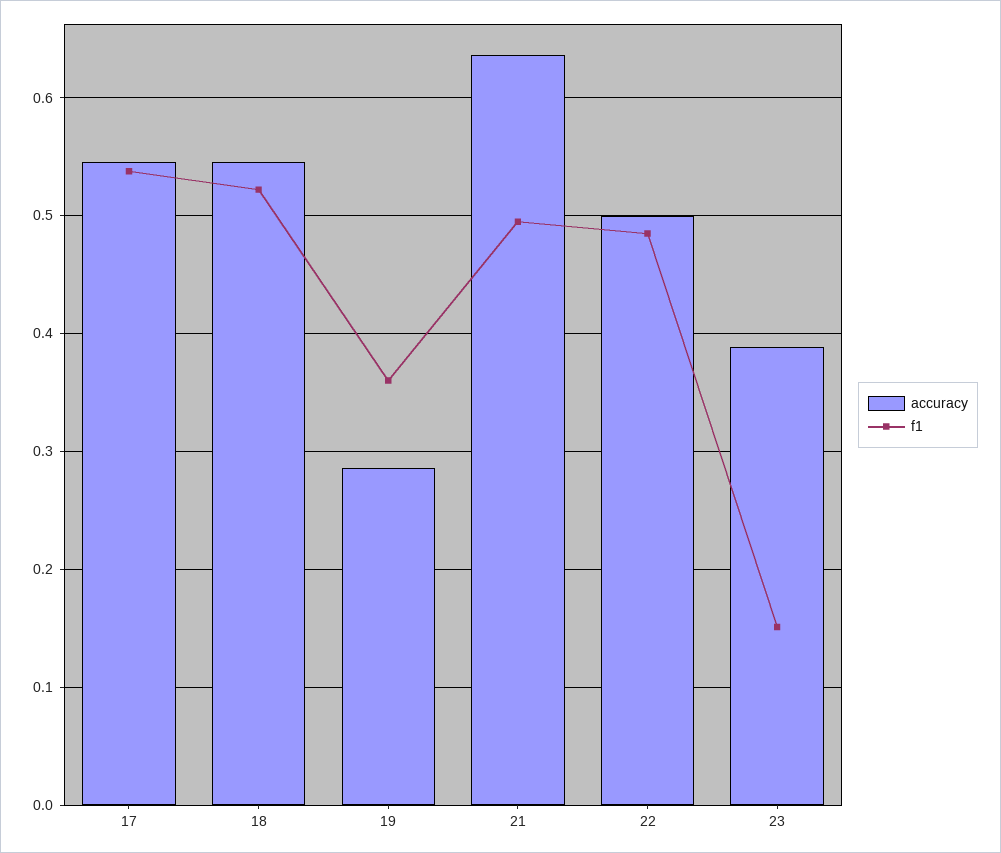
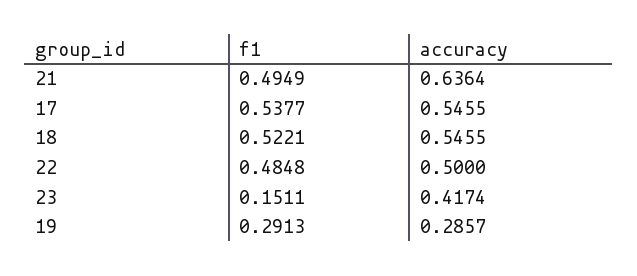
f1, 19: 0.36 -> 0.2913
accuracy, 23: 0.39 -> 0.4174

